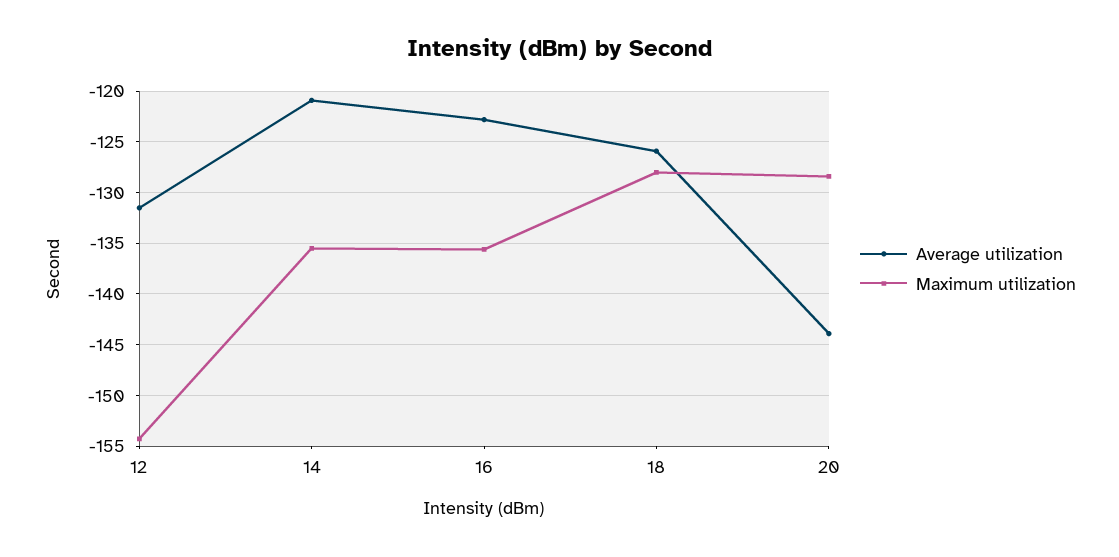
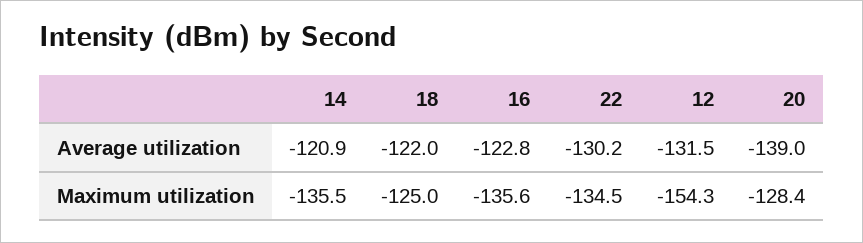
Average utilization, 18: -126 -> -122
Maximum utilization, 18: -128 -> -125
Average utilization, 20: -144 -> -139
Average utilization, 22: none -> -130.2
Maximum utilization, 22: none -> -134.5

